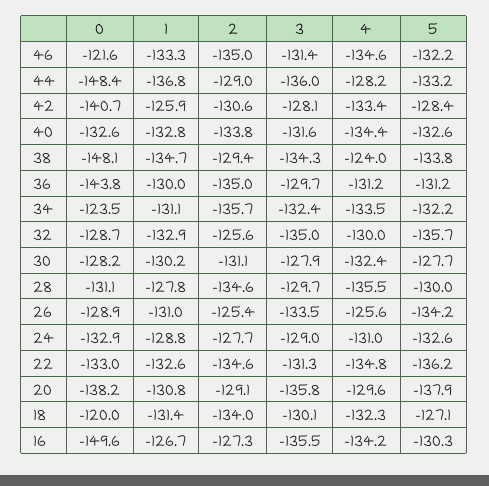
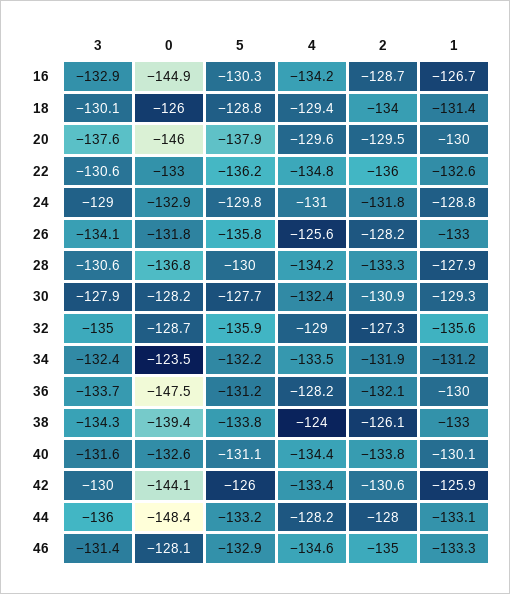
0, 46: -121.6 -> -128.1
5, 46: -132.2 -> -132.9
1, 44: -136.8 -> -133.1
2, 44: -129 -> -128
0, 42: -140.7 -> -144.1
3, 42: -128.1 -> -130
5, 42: -128.4 -> -126
1, 40: -132.8 -> -130.1
5, 40: -132.6 -> -131.1
0, 38: -148.1 -> -139.4
1, 38: -134.7 -> -133
2, 38: -129.4 -> -126.1
0, 36: -143.8 -> -147.5
2, 36: -135 -> -132.1
3, 36: -129.7 -> -133.7
4, 36: -131.2 -> -128.2
1, 34: -131.1 -> -131.2
2, 34: -135.7 -> -131.9
1, 32: -132.9 -> -135.6
2, 32: -125.6 -> -127.3
4, 32: -130 -> -129
5, 32: -135.7 -> -135.9
1, 30: -130.2 -> -129.3
2, 30: -131.1 -> -130.9
0, 28: -131.1 -> -136.8
1, 28: -127.8 -> -127.9
2, 28: -134.6 -> -133.3
3, 28: -129.7 -> -130.6
4, 28: -135.5 -> -134.2
0, 26: -128.9 -> -131.8
1, 26: -131 -> -133
2, 26: -125.4 -> -128.2
3, 26: -133.5 -> -134.1
5, 26: -134.2 -> -135.8
2, 24: -127.7 -> -131.8
5, 24: -132.6 -> -129.8
2, 22: -134.6 -> -136
3, 22: -131.3 -> -130.6
0, 20: -138.2 -> -146
1, 20: -130.8 -> -130
2, 20: -129.1 -> -129.5
3, 20: -135.8 -> -137.6
0, 18: -120 -> -126
4, 18: -132.3 -> -129.4
5, 18: -127.1 -> -128.8
0, 16: -149.6 -> -144.9
2, 16: -127.3 -> -128.7
3, 16: -135.5 -> -132.9

